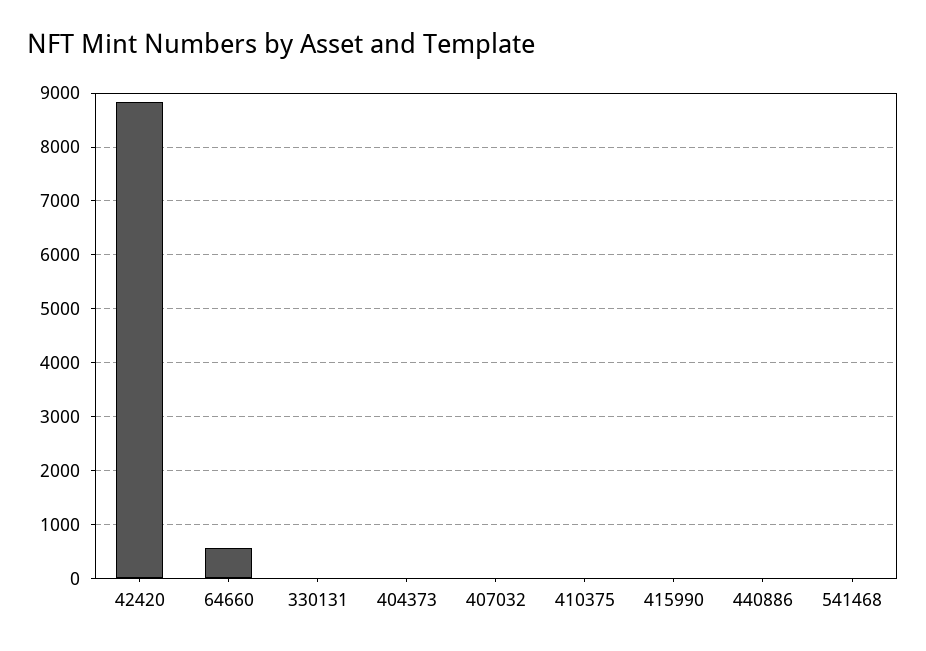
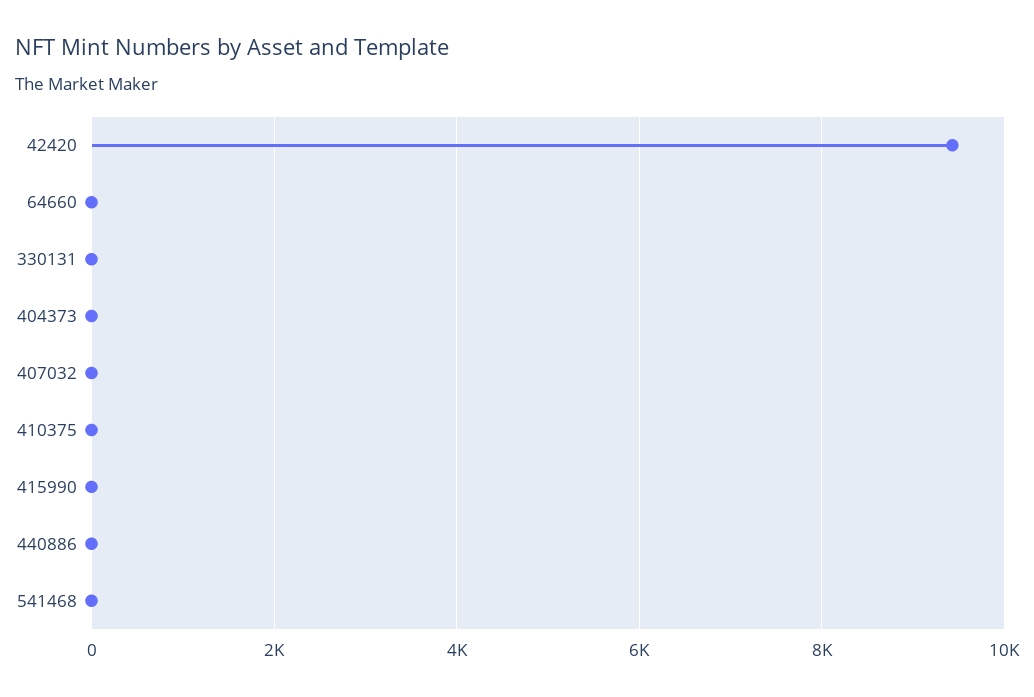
42420: 8800 -> 9400
64660: 600 -> 0

